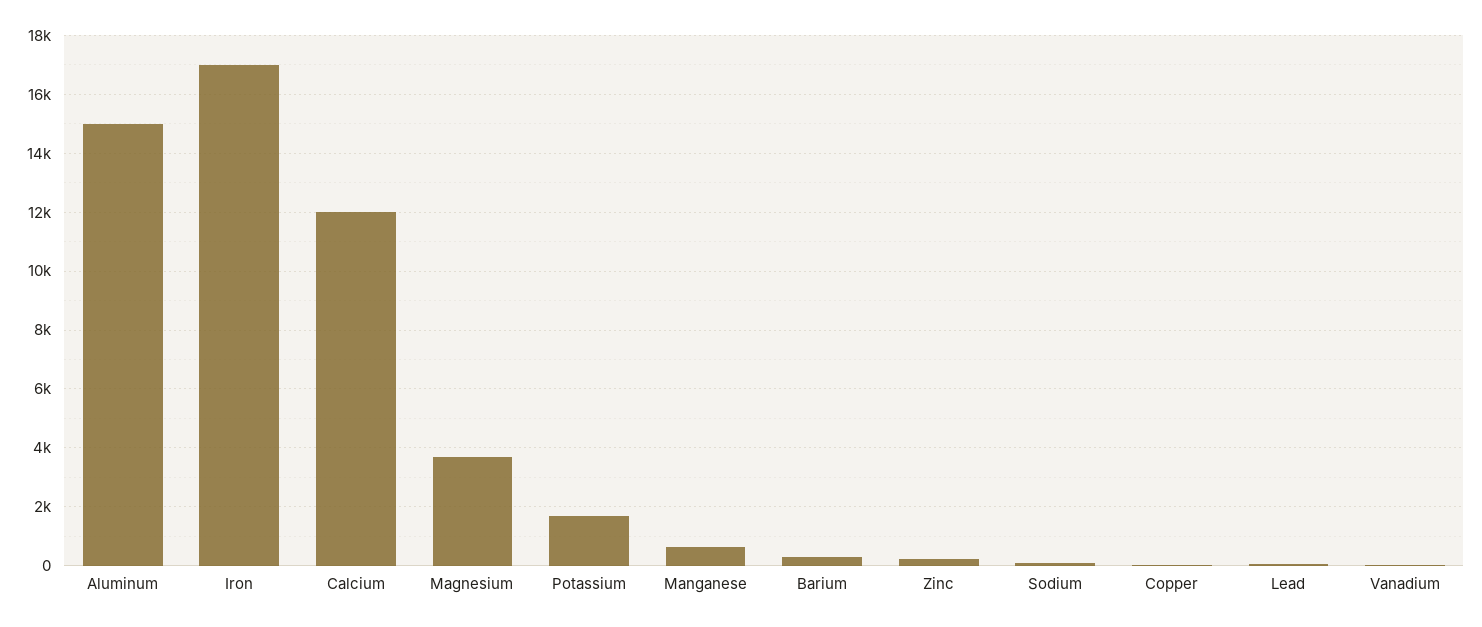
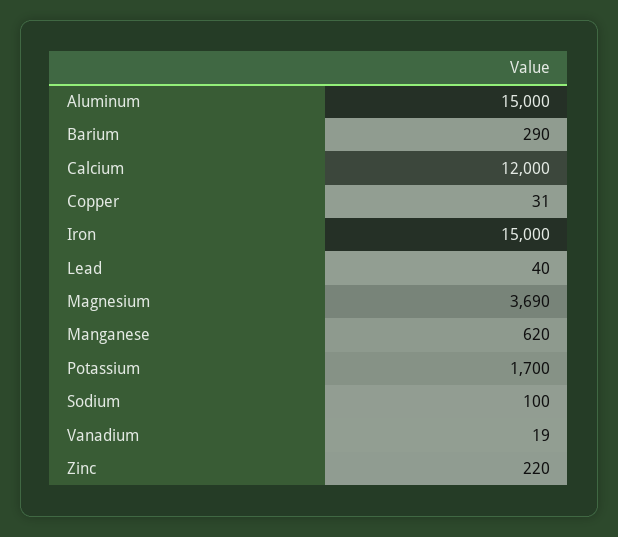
Iron: 17000 -> 15000

